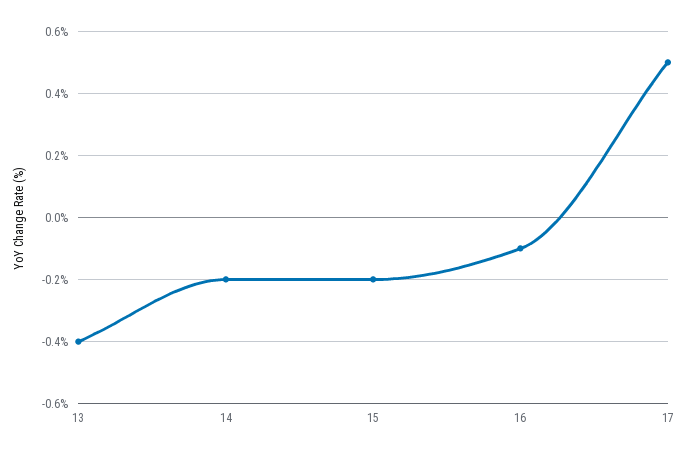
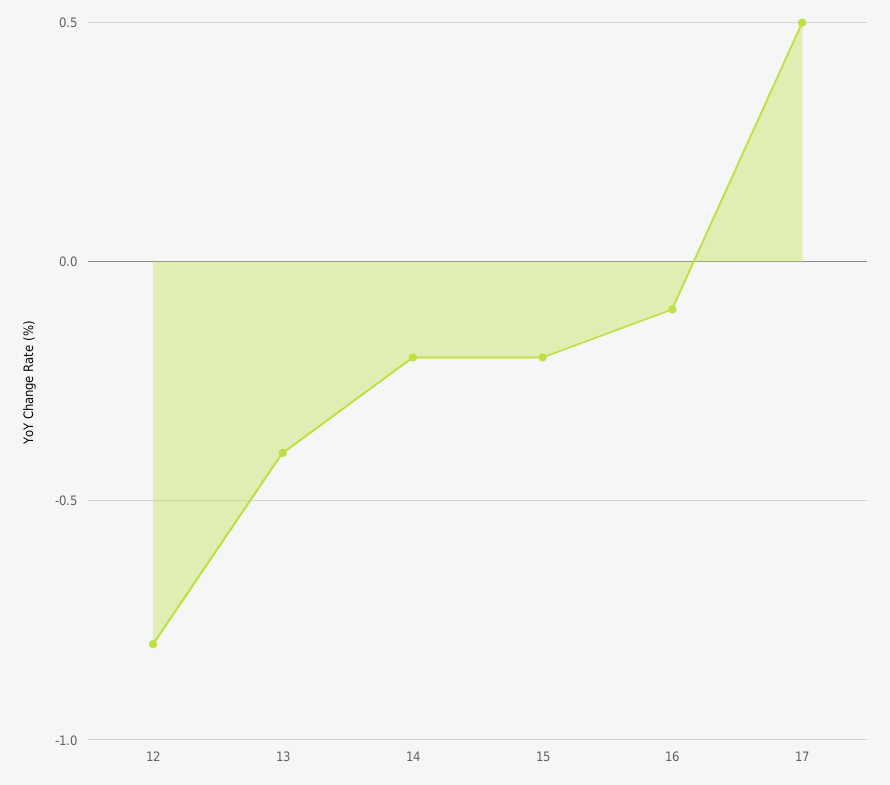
12: none -> -0.8

